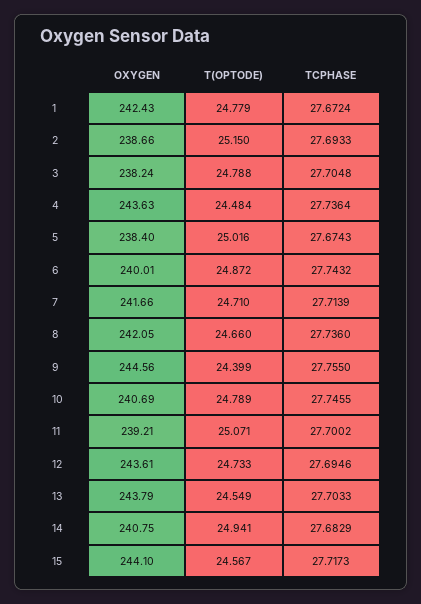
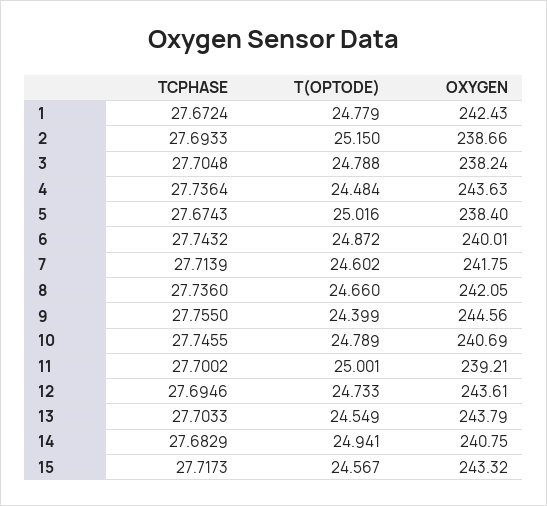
OXYGEN, 7: 241.66 -> 241.75
T(OPTODE), 7: 24.71 -> 24.602
T(OPTODE), 11: 25.071 -> 25.001
OXYGEN, 15: 244.1 -> 243.32

